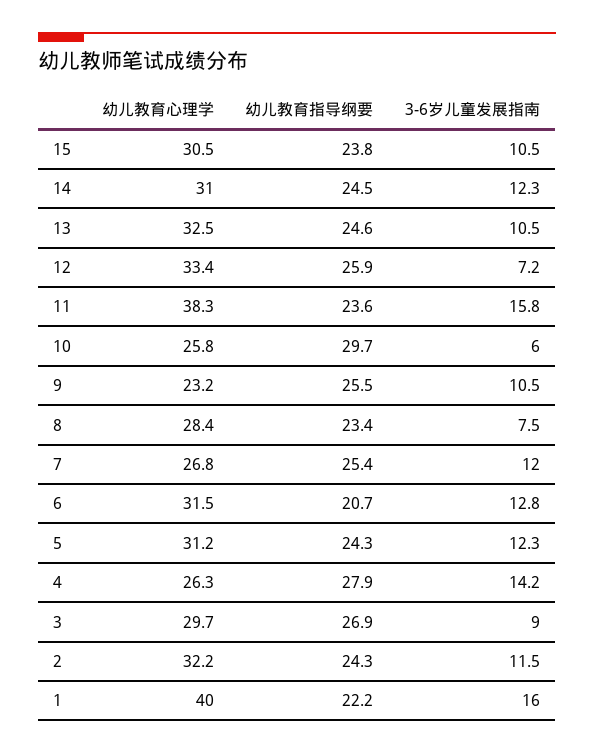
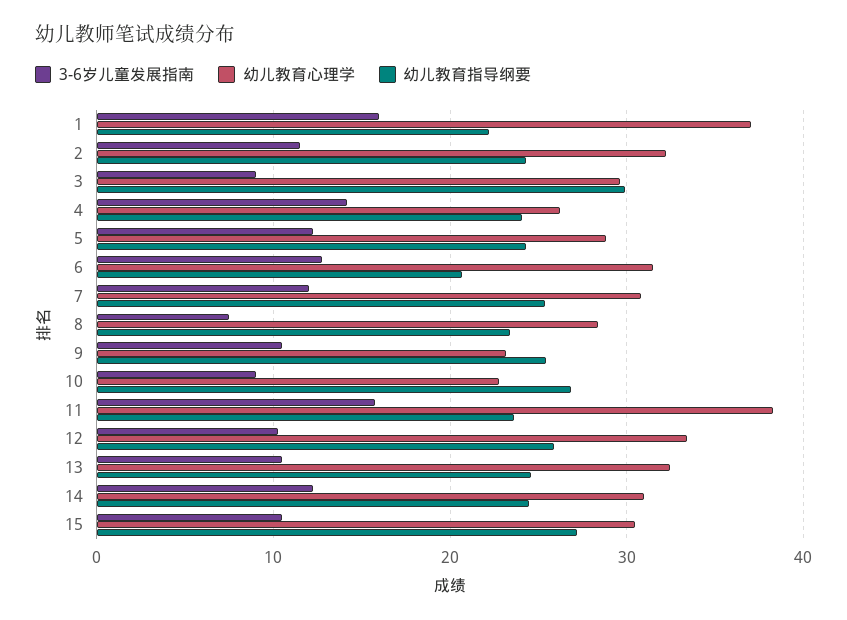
幼儿教育指导纲要, 15: 23.8 -> 27
3-6岁儿童发展指南, 12: 7.2 -> 10
幼儿教育心理学, 10: 25.8 -> 23
幼儿教育指导纲要, 10: 29.7 -> 27
3-6岁儿童发展指南, 10: 6 -> 9
幼儿教育心理学, 7: 26.8 -> 31
幼儿教育心理学, 5: 31.2 -> 29
幼儿教育指导纲要, 4: 27.9 -> 24
幼儿教育指导纲要, 3: 26.9 -> 30
幼儿教育心理学, 1: 40 -> 37

